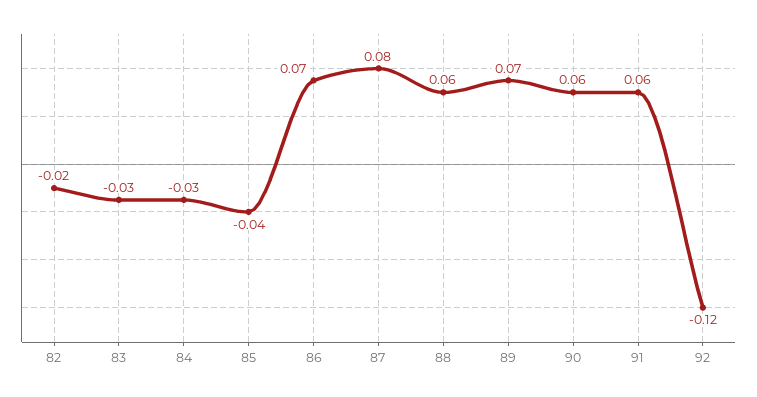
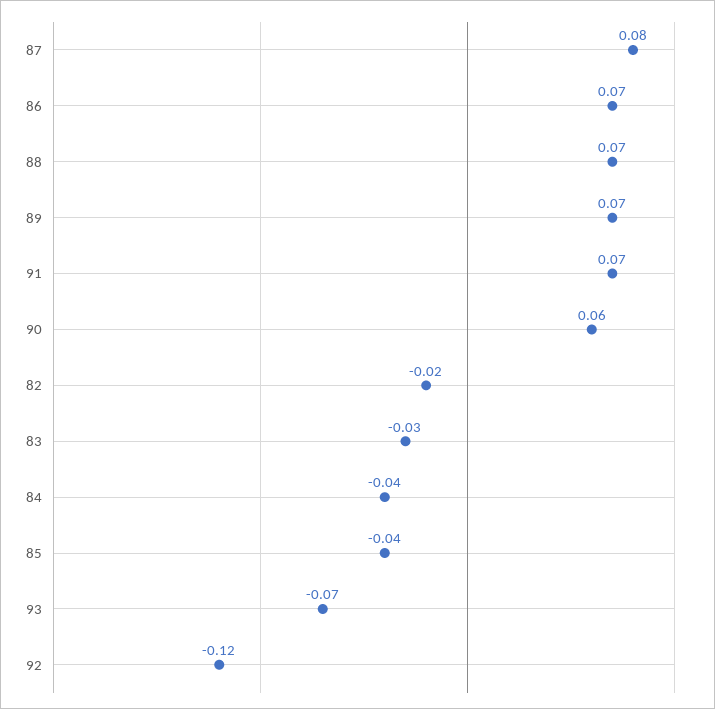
84: -0.03 -> -0.04
88: 0.06 -> 0.07
91: 0.06 -> 0.07
93: none -> -0.07

